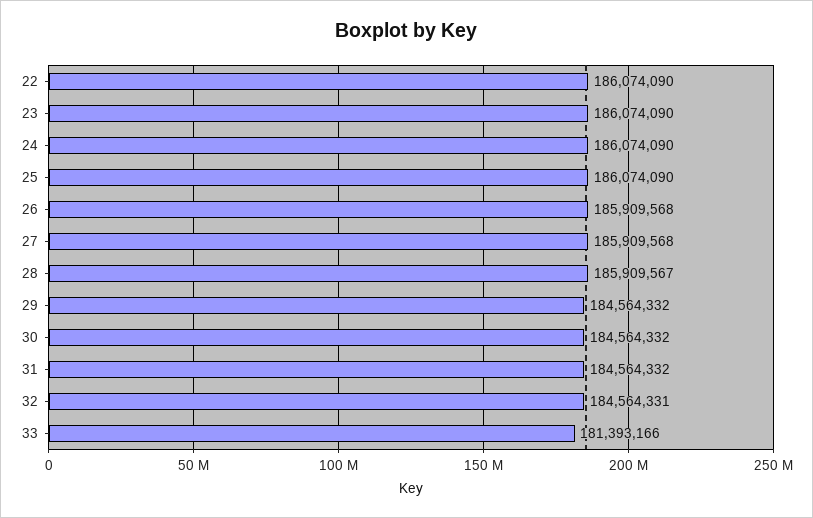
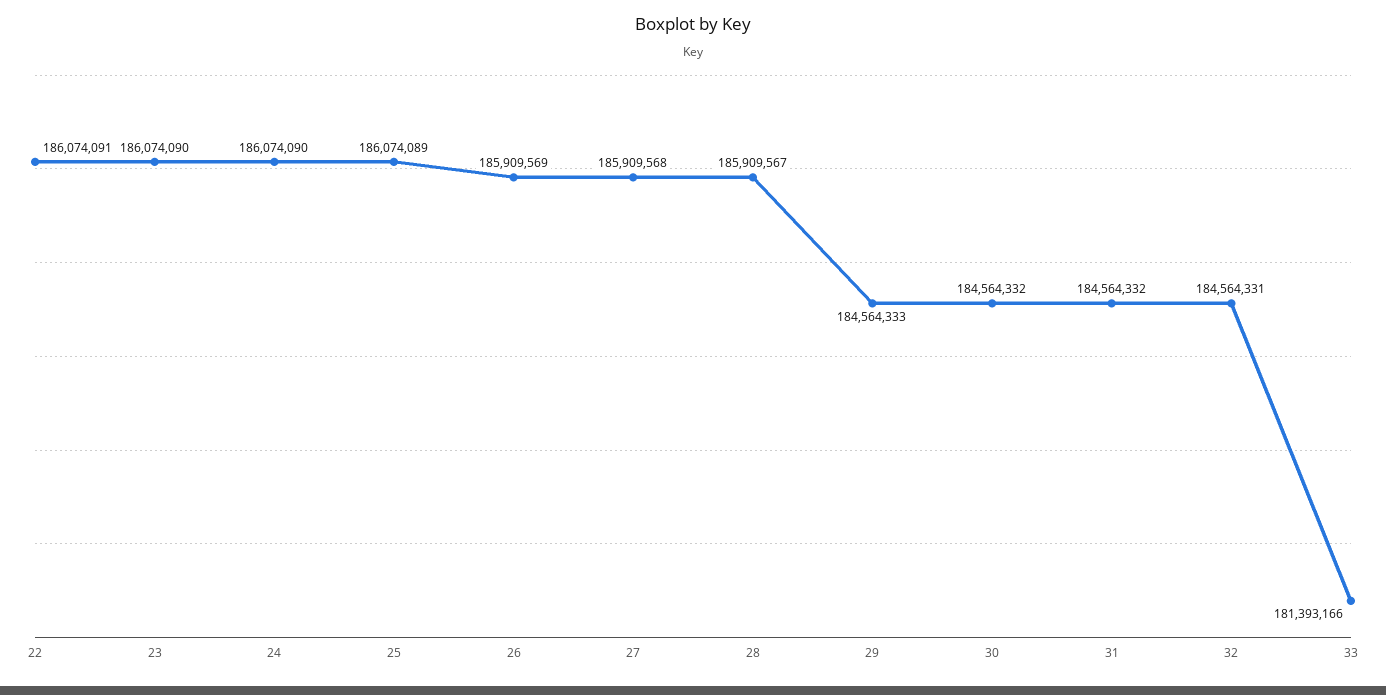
22: 186074090 -> 186074091
25: 186074090 -> 186074089
26: 185909568 -> 185909569
29: 184564332 -> 184564333

